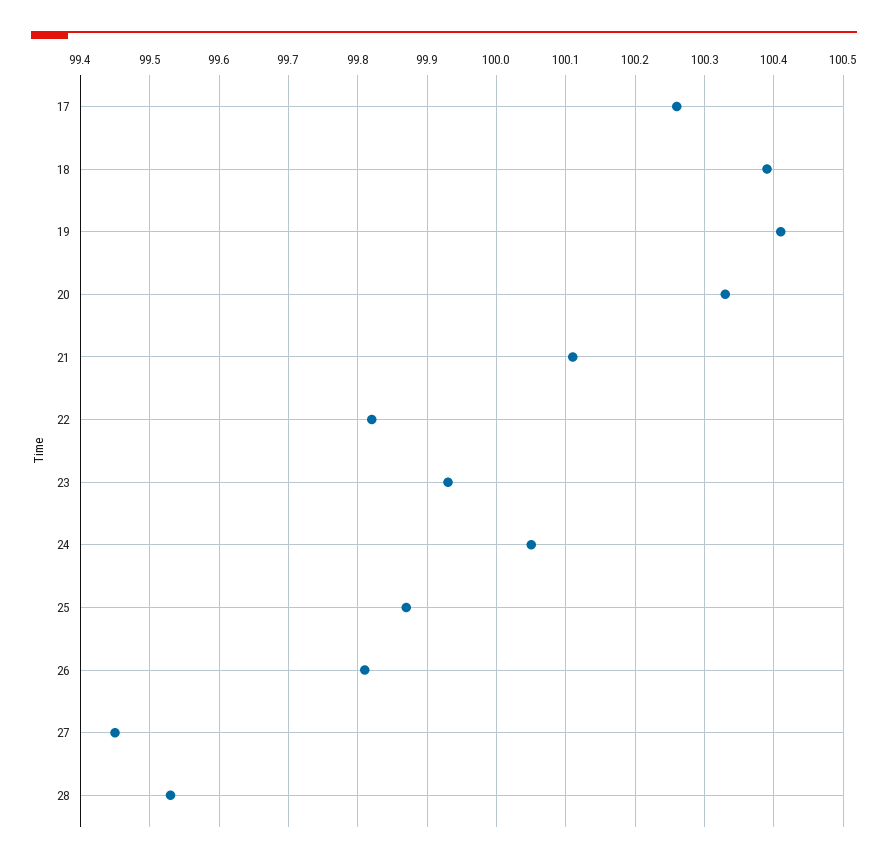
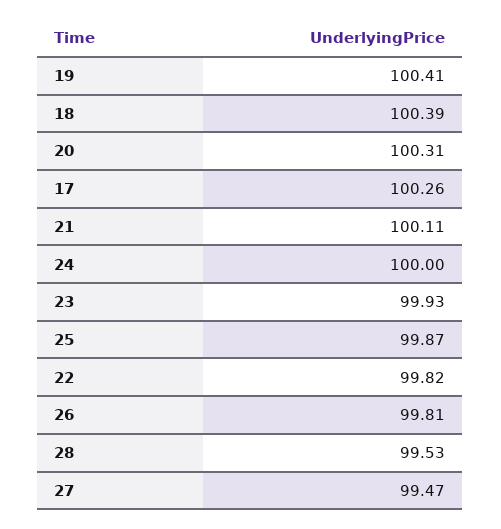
20: 100.33 -> 100.31
24: 100.05 -> 100
27: 99.45 -> 99.47

